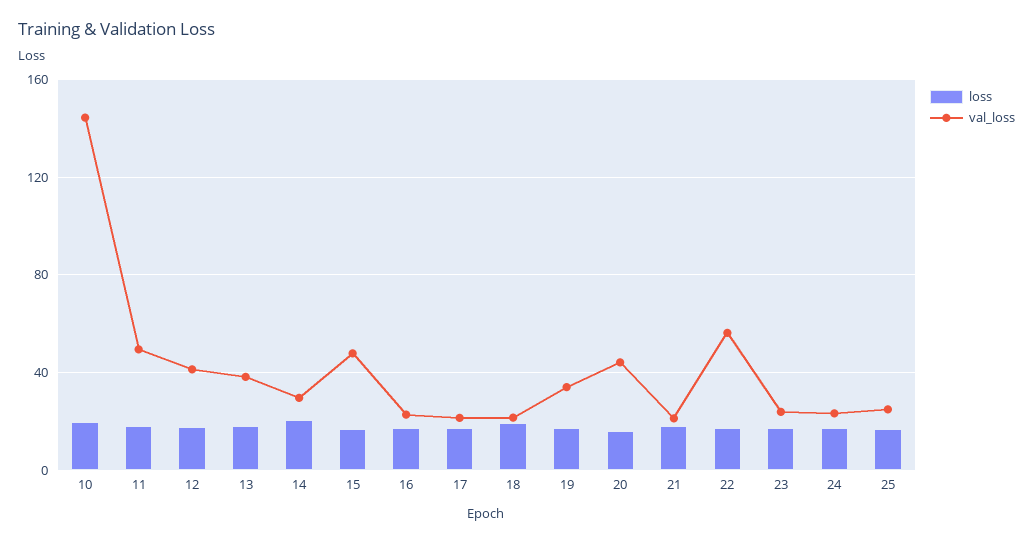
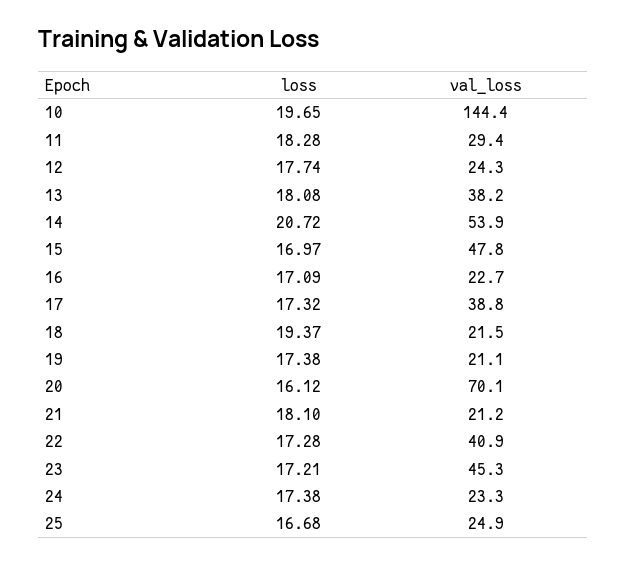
val_loss, 11: 50 -> 29.4
val_loss, 12: 40 -> 24.3
val_loss, 14: 30 -> 53.9
val_loss, 17: 20 -> 38.8
val_loss, 19: 35 -> 21.1
val_loss, 20: 45 -> 70.1
val_loss, 22: 55 -> 40.9
val_loss, 23: 25 -> 45.3

